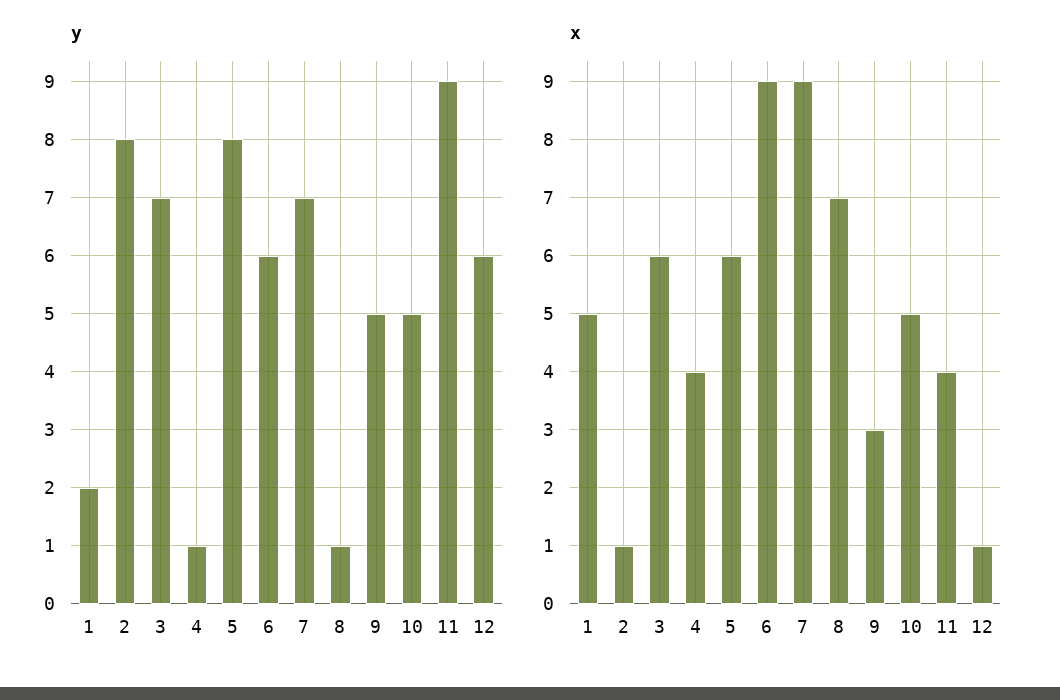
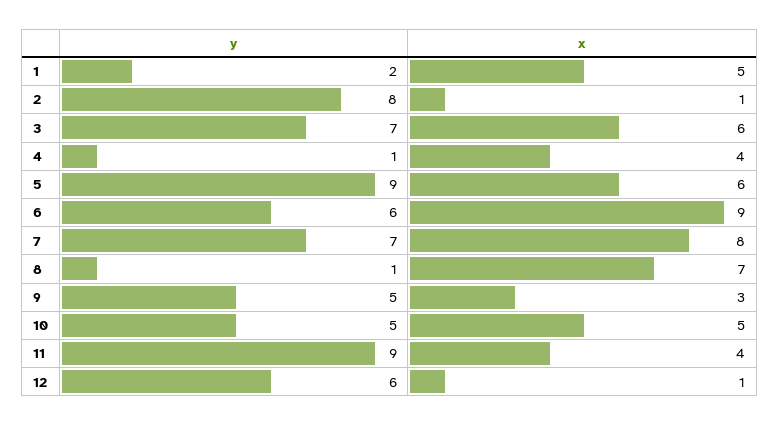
y, 5: 8 -> 9
x, 7: 9 -> 8

